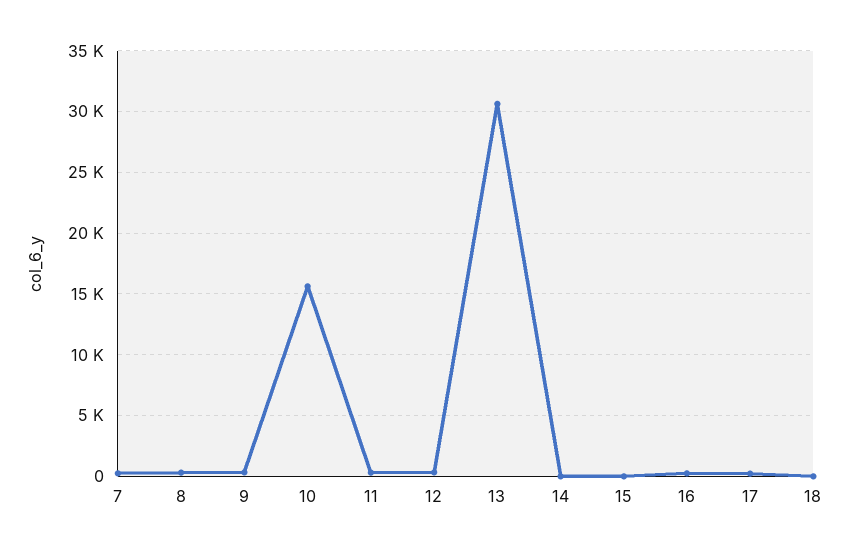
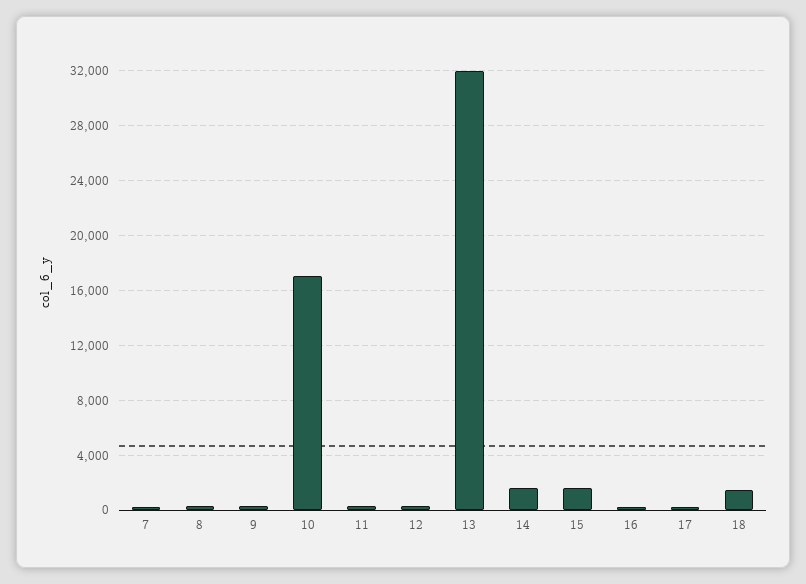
10: 15500 -> 17000
13: 30500 -> 32000
14: 0 -> 1500
15: 0 -> 1500
18: 0 -> 1500

